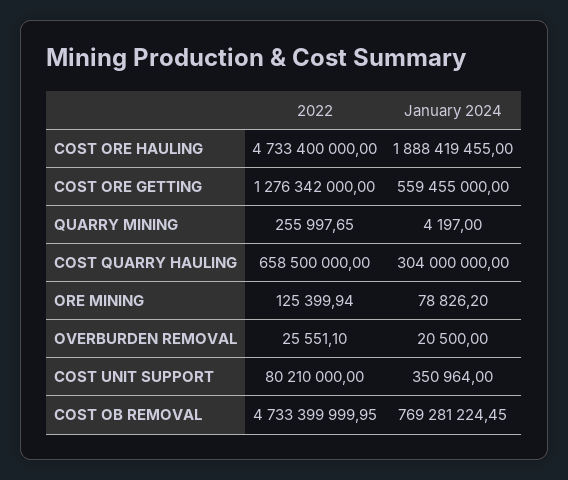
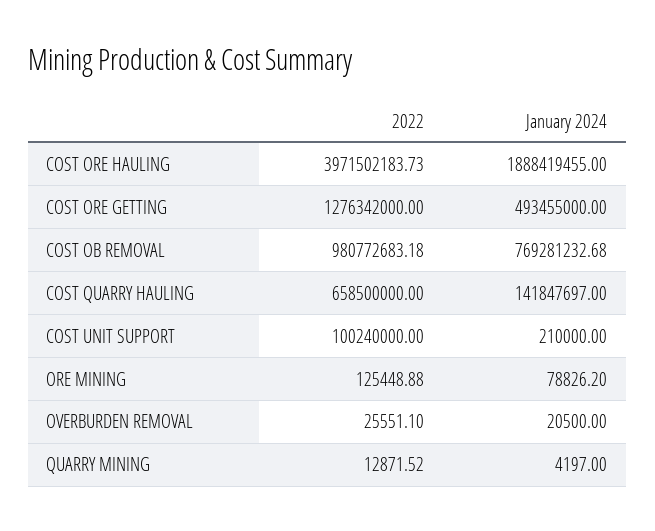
2022, COST ORE HAULING: 4733400000 -> 3971502183.73
January 2024, COST ORE GETTING: 559455000 -> 493455000
2022, QUARRY MINING: 255997.65 -> 12871.52
January 2024, COST QUARRY HAULING: 304000000 -> 141847697
2022, ORE MINING: 125399.94 -> 125448.88
2022, COST UNIT SUPPORT: 80210000 -> 100240000
January 2024, COST UNIT SUPPORT: 350964 -> 210000
2022, COST OB REMOVAL: 4733399999.95 -> 980772683.18
January 2024, COST OB REMOVAL: 769281224.45 -> 769281232.68

